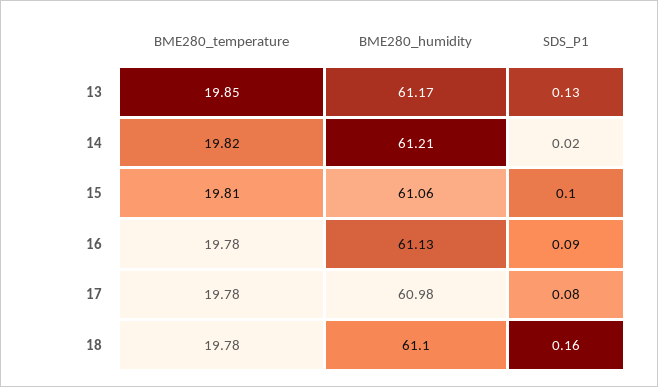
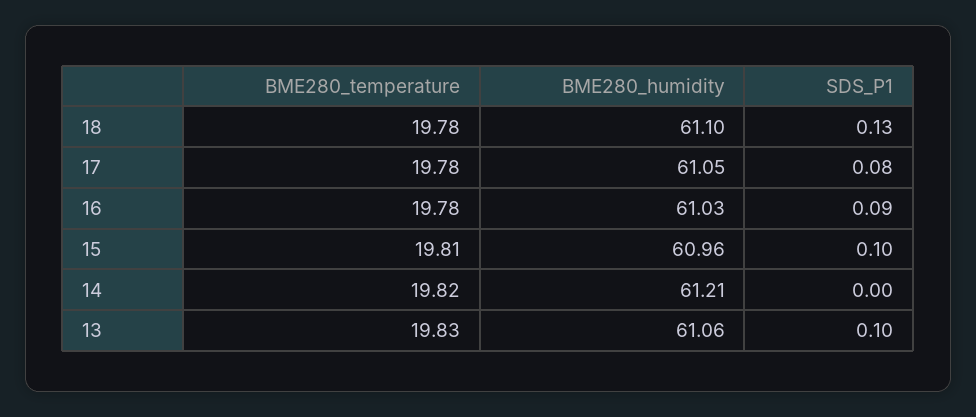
BME280_temperature, 13: 19.85 -> 19.83
BME280_humidity, 13: 61.17 -> 61.06
SDS_P1, 13: 0.13 -> 0.1
SDS_P1, 14: 0.02 -> 0
BME280_humidity, 15: 61.06 -> 60.96
BME280_humidity, 16: 61.13 -> 61.03
BME280_humidity, 17: 60.98 -> 61.05
SDS_P1, 18: 0.16 -> 0.13

